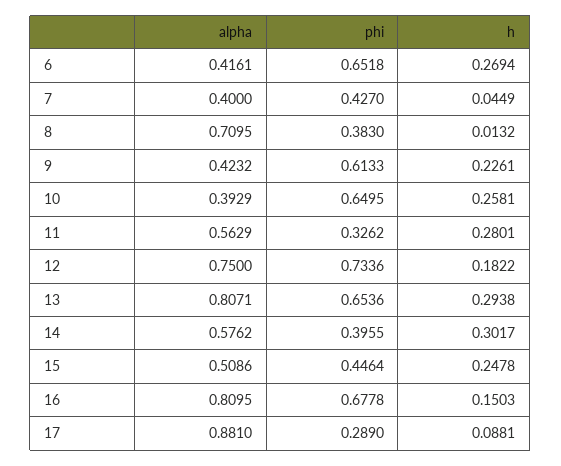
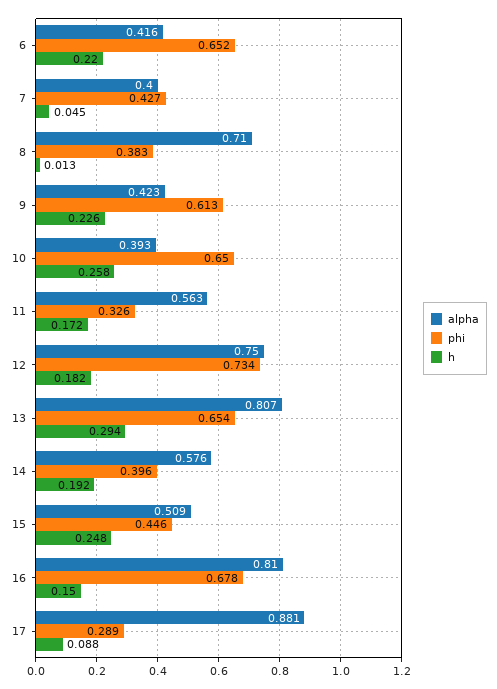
h, 6: 0.2694 -> 0.22
h, 11: 0.2801 -> 0.172
h, 14: 0.3017 -> 0.192

